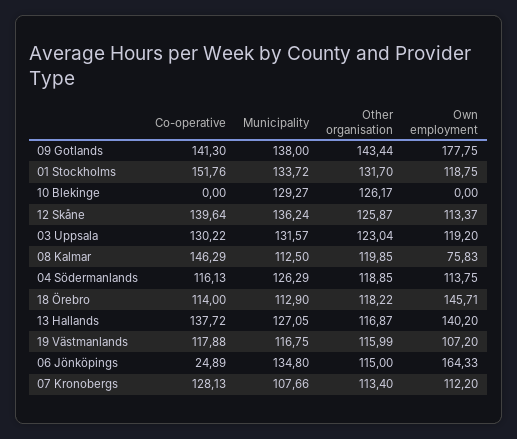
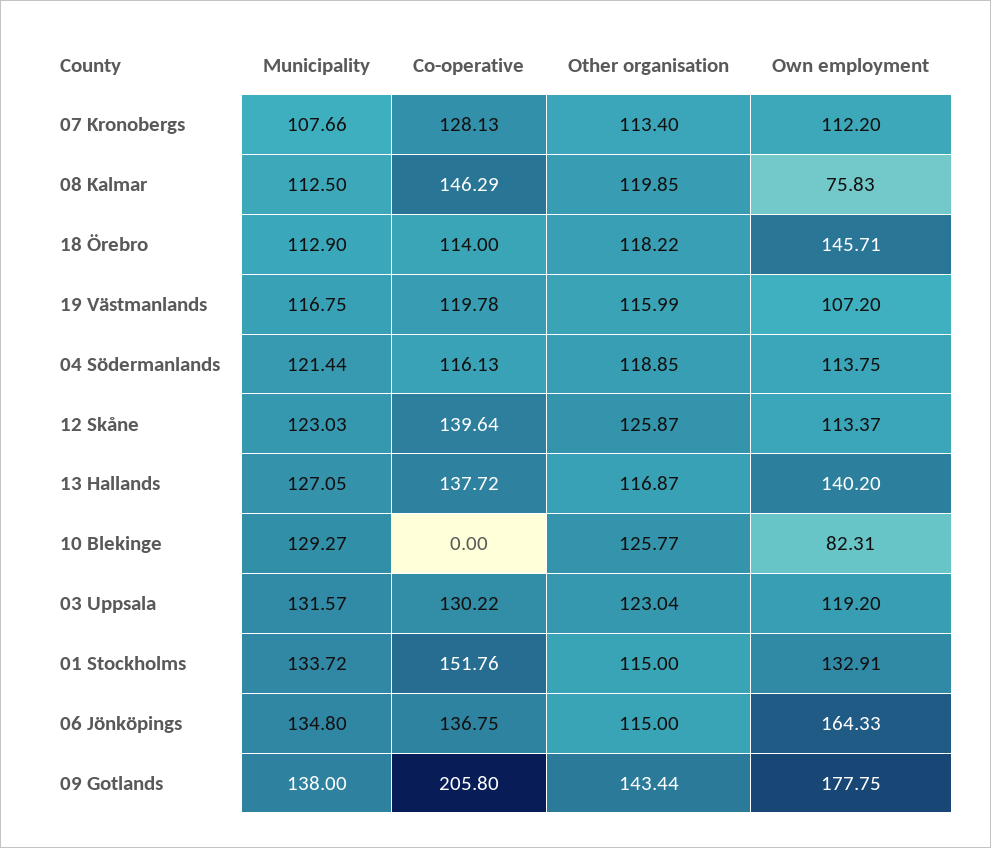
Co-operative, 09 Gotlands: 141.3 -> 205.8
Other organisation, 01 Stockholms: 131.7 -> 115
Own employment, 01 Stockholms: 118.75 -> 132.91
Other organisation, 10 Blekinge: 126.17 -> 125.77
Own employment, 10 Blekinge: 0 -> 82.31
Municipality, 12 Skåne: 136.24 -> 123.03
Municipality, 04 Södermanlands: 126.29 -> 121.44
Co-operative, 19 Västmanlands: 117.88 -> 119.78
Co-operative, 06 Jönköpings: 24.89 -> 136.75

